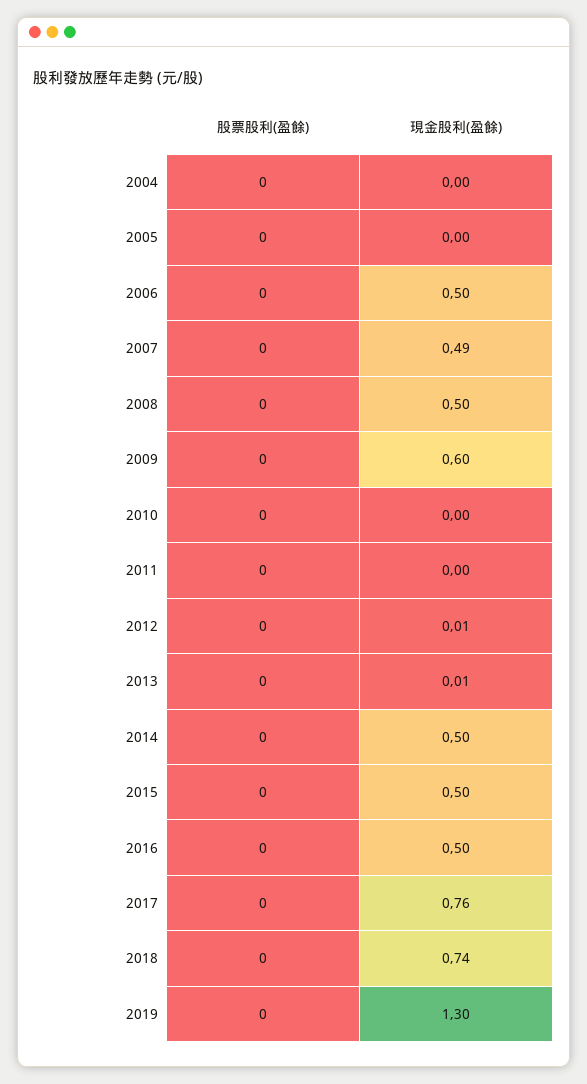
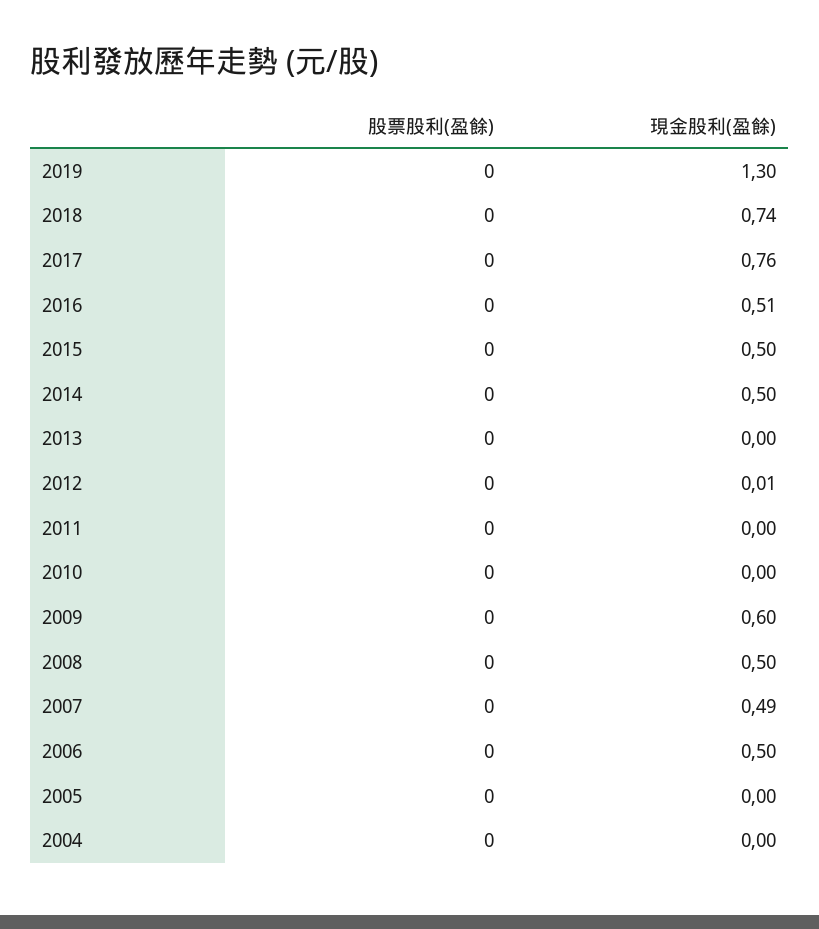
現金股利(盈餘), 2013: 0.01 -> 0
現金股利(盈餘), 2016: 0.5 -> 0.51

